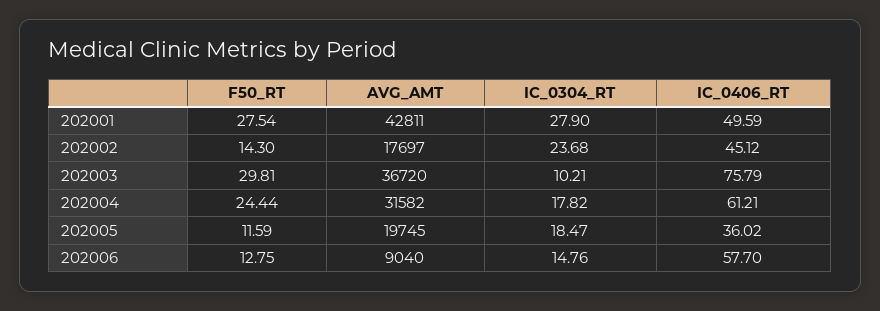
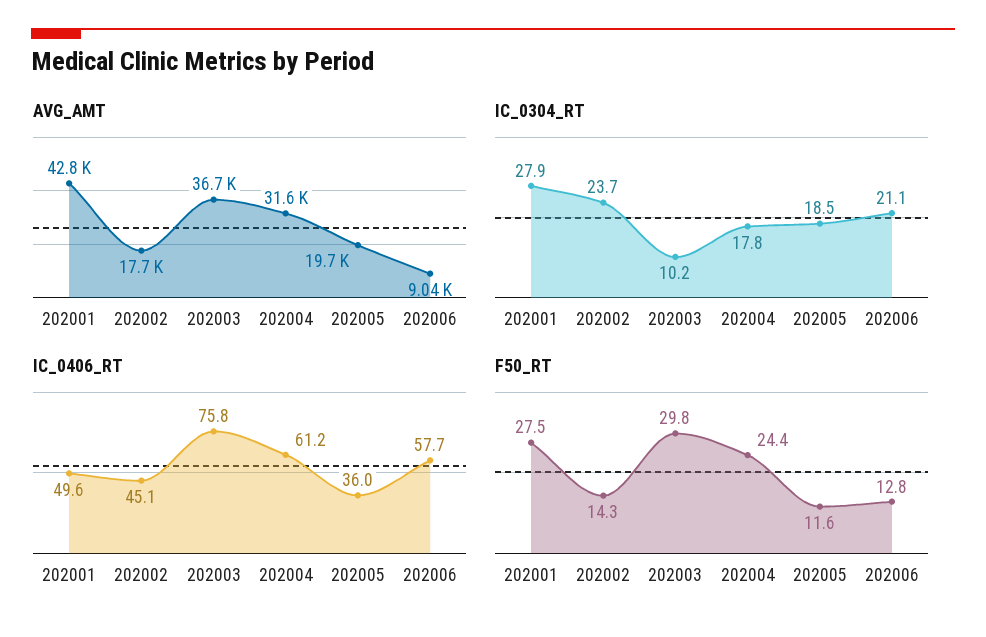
IC_0304_RT, 202006: 14.76 -> 21.1

